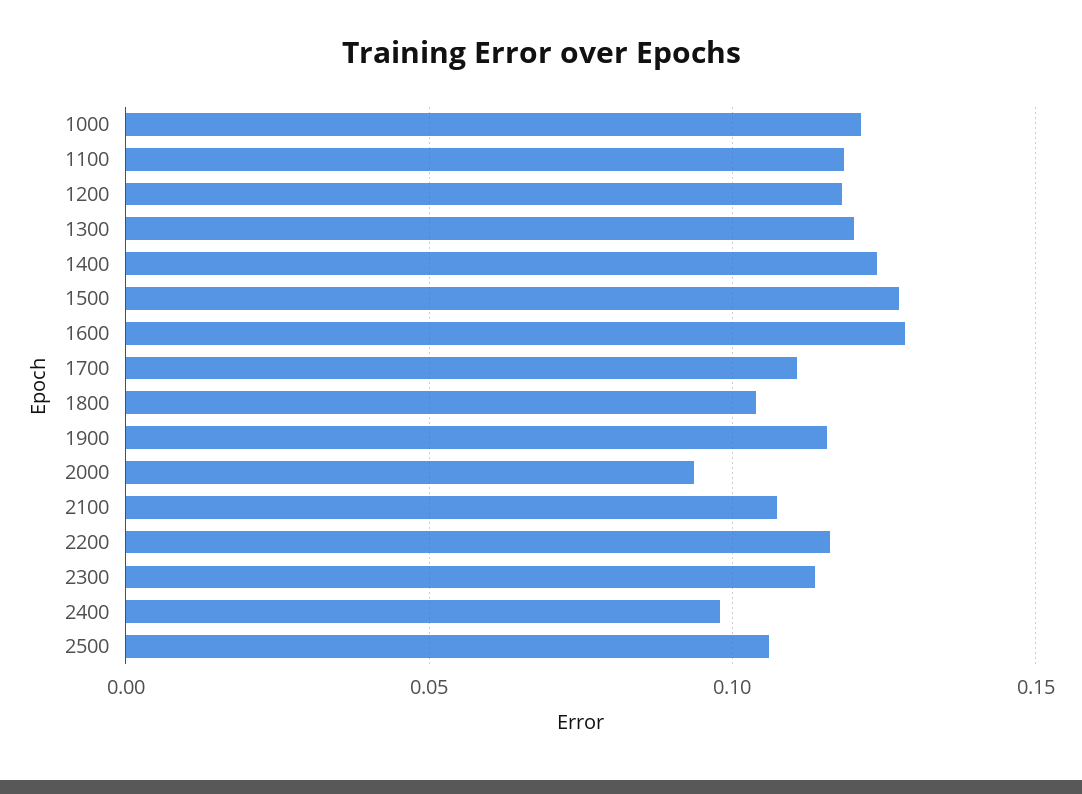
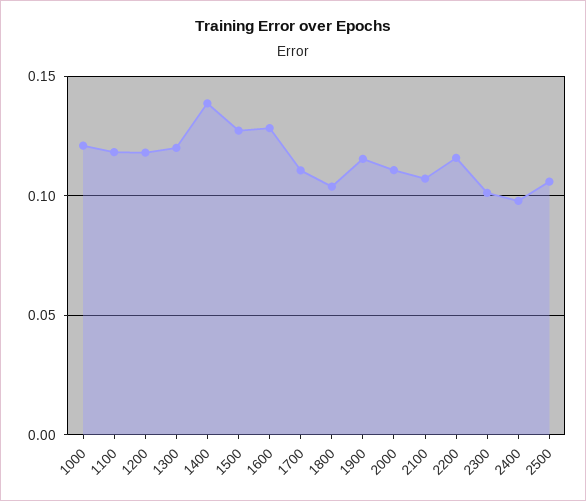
1400: 0.125 -> 0.14
2000: 0.095 -> 0.11
2300: 0.115 -> 0.1

